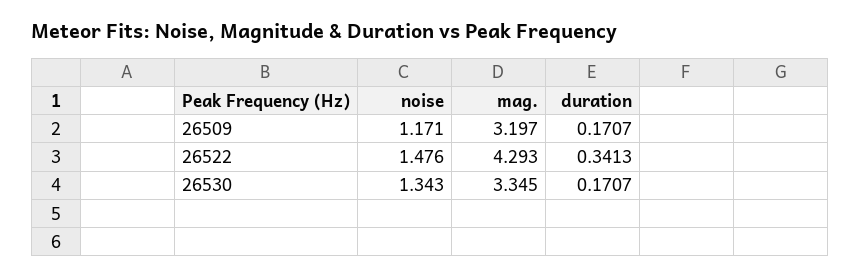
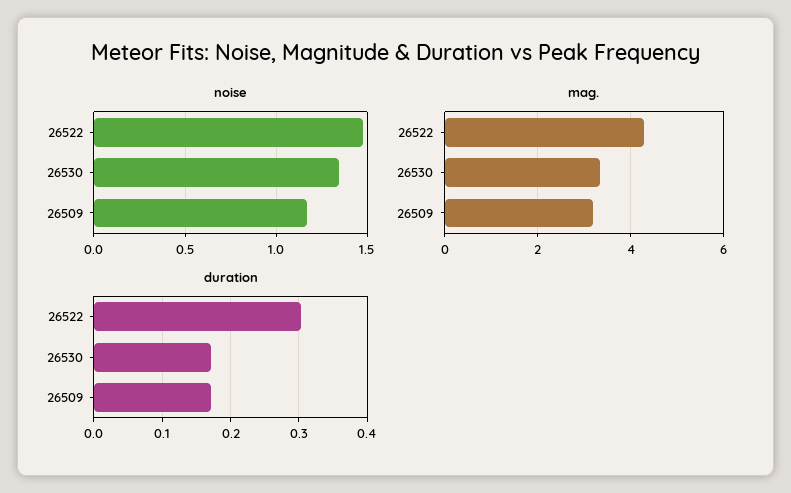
duration, 26522: 0.3413 -> 0.3

